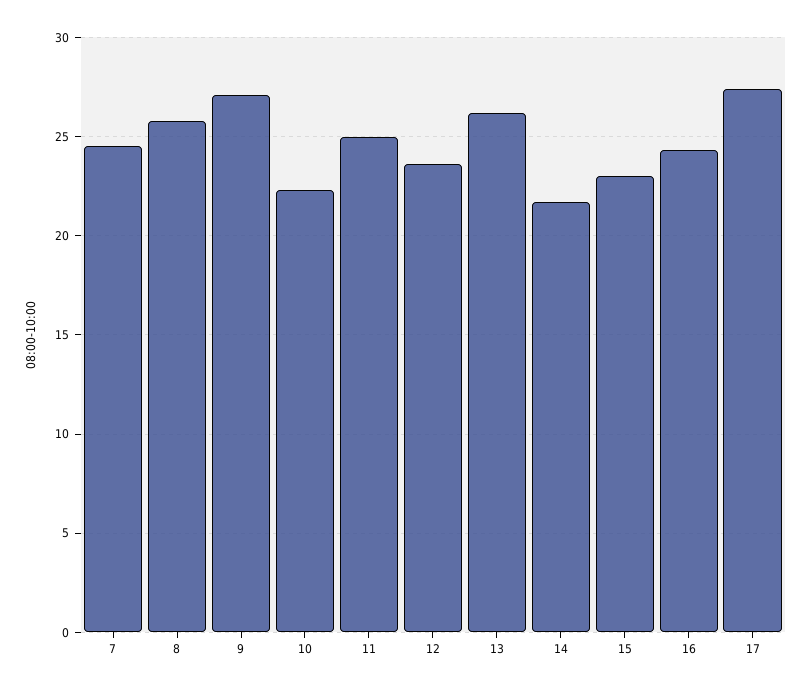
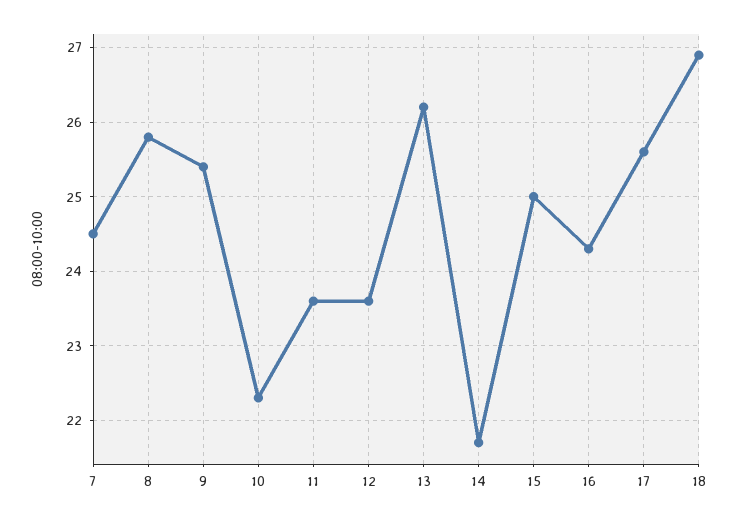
9: 27 -> 25.4
11: 25 -> 23.6
15: 23 -> 25
17: 27.5 -> 25.6
18: none -> 26.9

